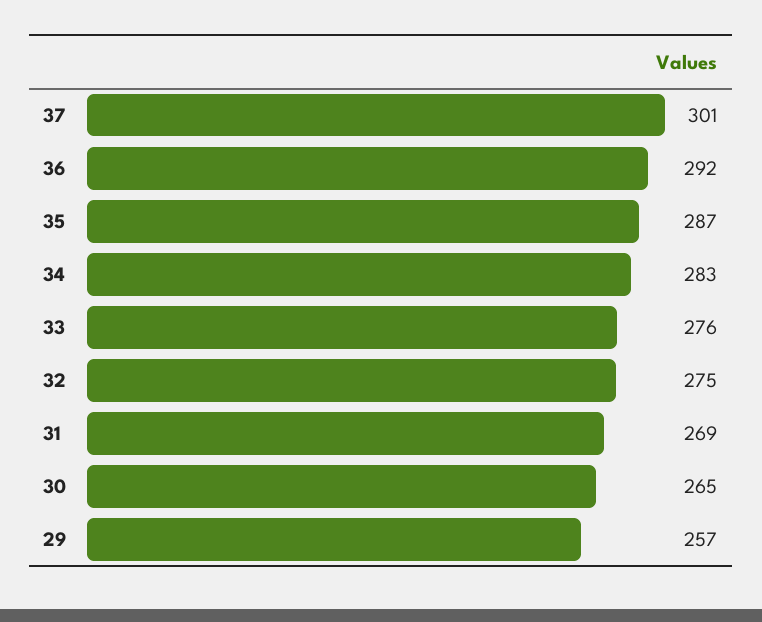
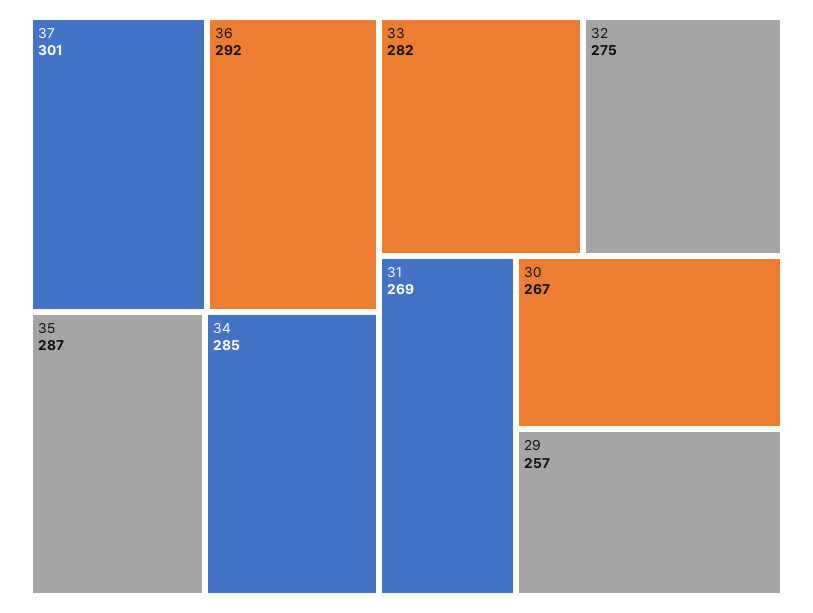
34: 283 -> 285
33: 276 -> 282
30: 265 -> 267

